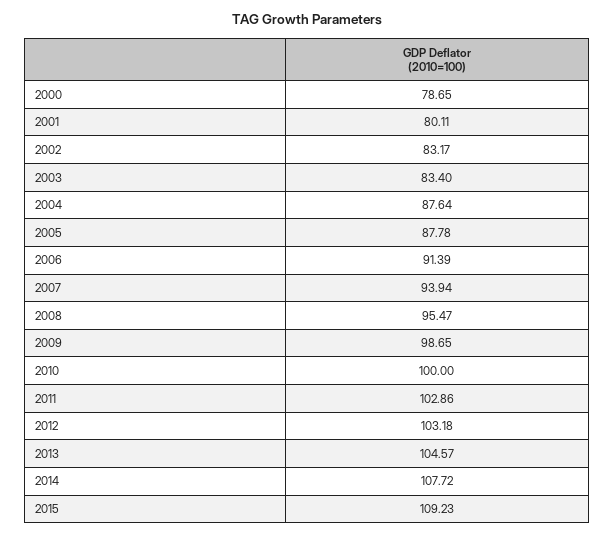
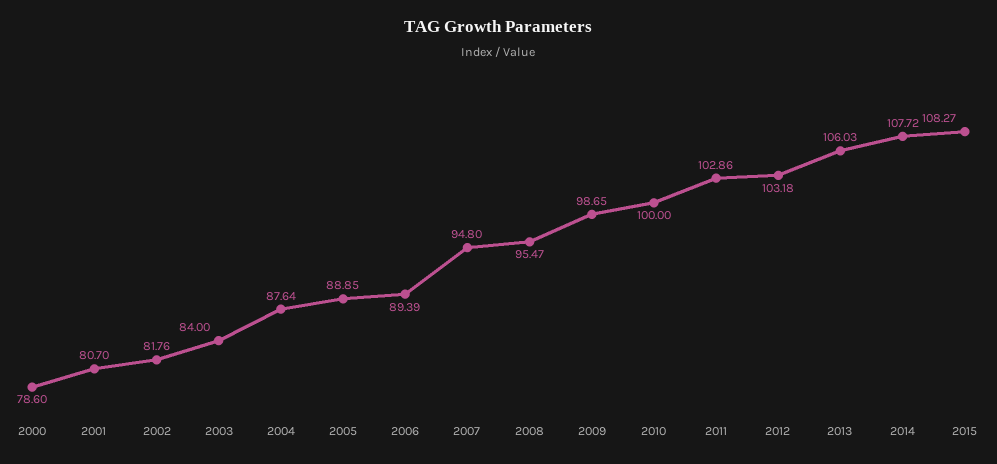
2000: 78.65 -> 78.6
2001: 80.11 -> 80.7
2002: 83.17 -> 81.76
2003: 83.4 -> 84
2005: 87.78 -> 88.85
2006: 91.39 -> 89.39
2007: 93.94 -> 94.8
2013: 104.57 -> 106.03
2015: 109.23 -> 108.27

